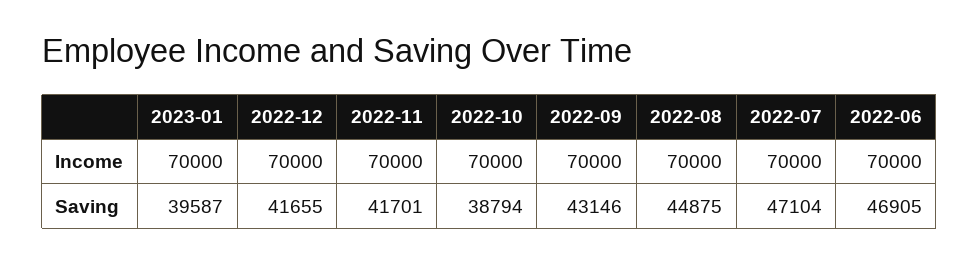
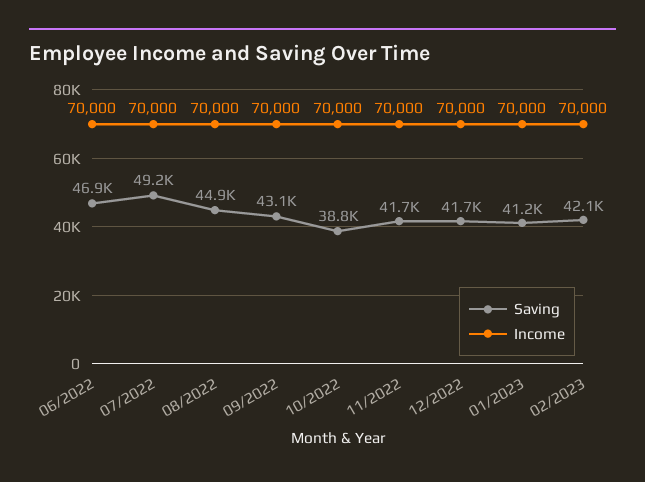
Saving, 2023-01: 39587 -> 41200
Saving, 2022-07: 47104 -> 49200
Saving, 02/2023: none -> 42100
Income, 02/2023: none -> 70000

